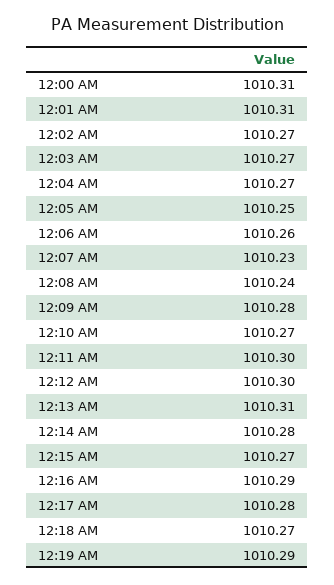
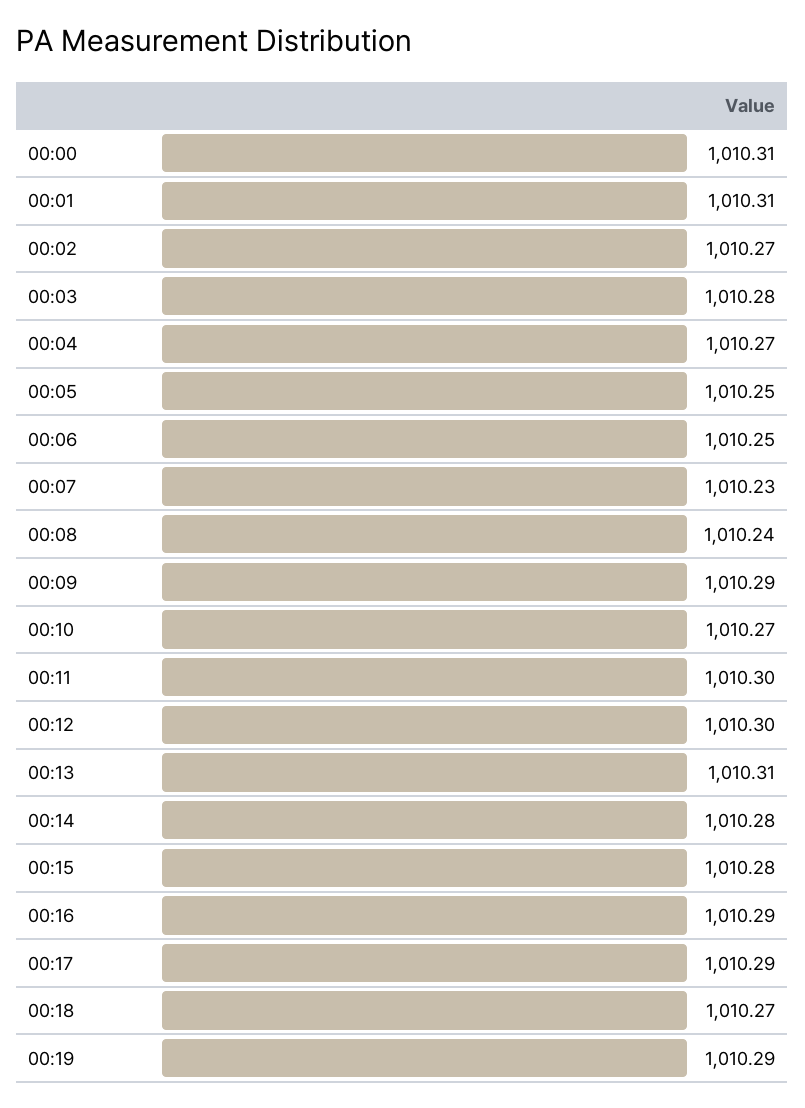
12:03 AM: 1010.27 -> 1010.28
12:06 AM: 1010.26 -> 1010.25
12:09 AM: 1010.28 -> 1010.29
12:15 AM: 1010.27 -> 1010.28
12:17 AM: 1010.28 -> 1010.29

